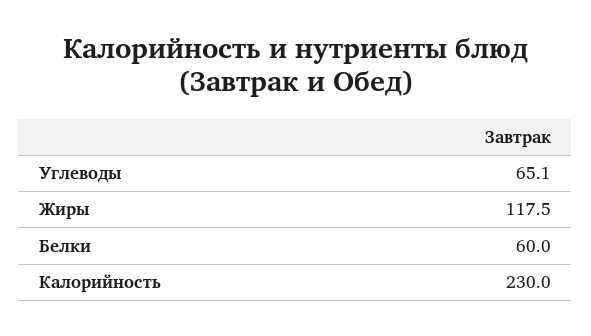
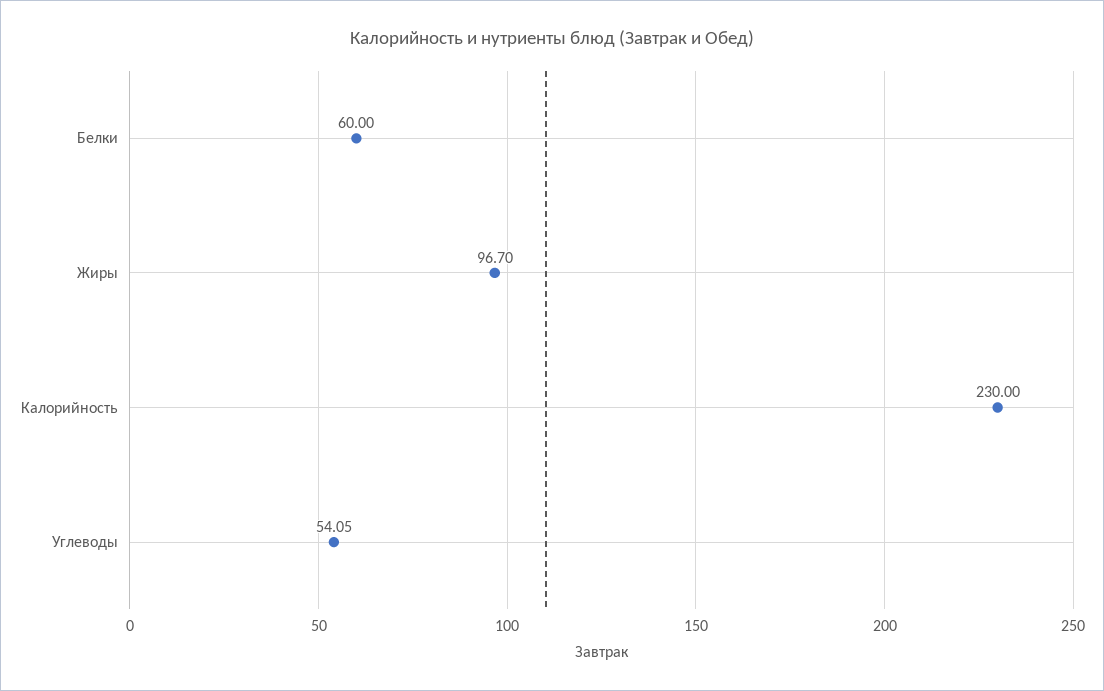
Углеводы: 65.1 -> 54.05
Жиры: 117.5 -> 96.7

